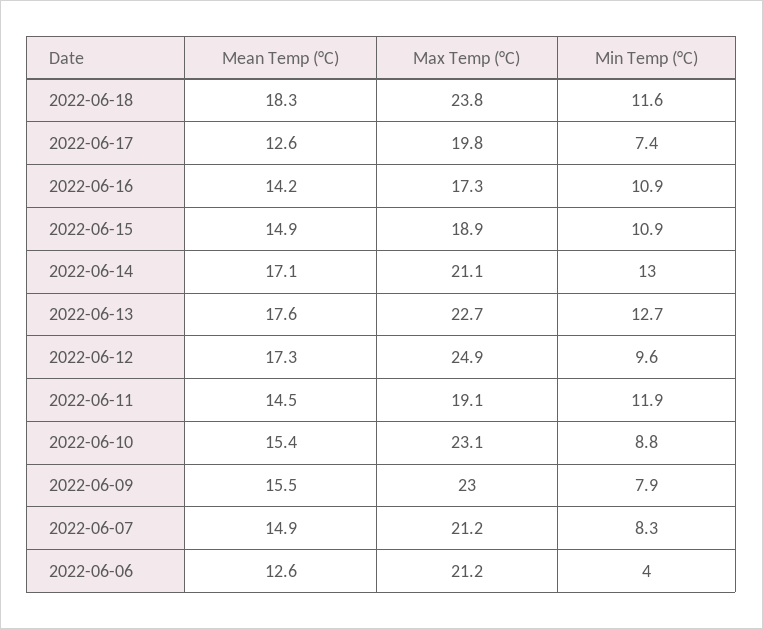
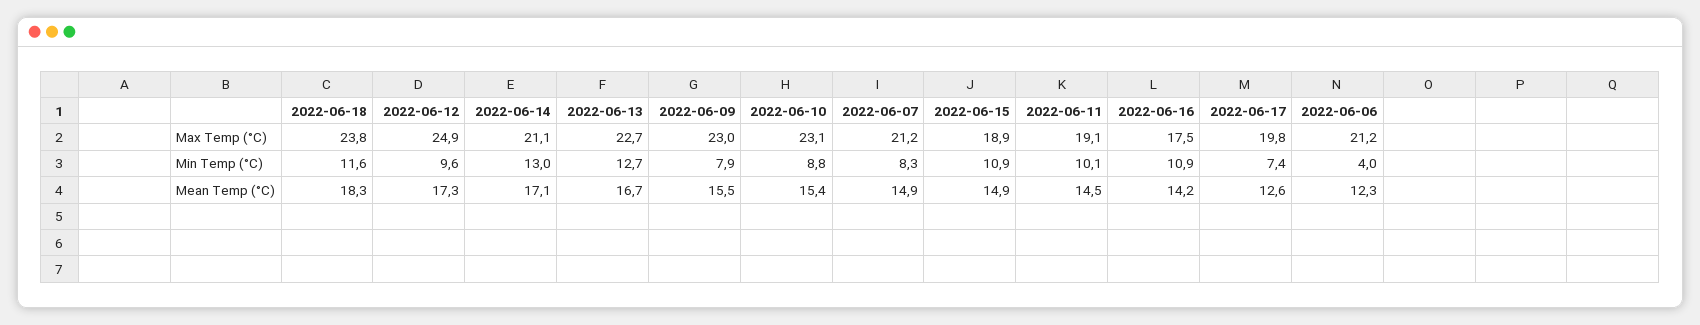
Max Temp (°C), 2022-06-16: 17.3 -> 17.5
Mean Temp (°C), 2022-06-13: 17.6 -> 16.7
Min Temp (°C), 2022-06-11: 11.9 -> 10.1
Mean Temp (°C), 2022-06-06: 12.6 -> 12.3

